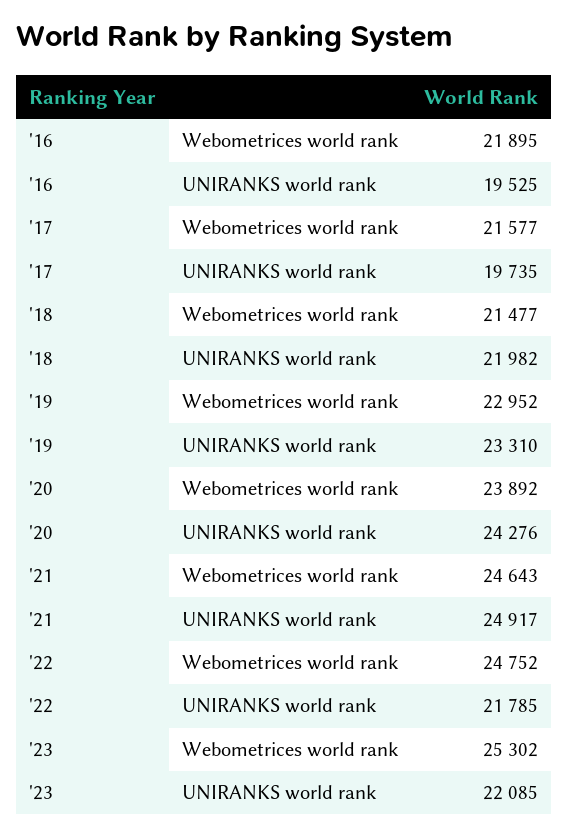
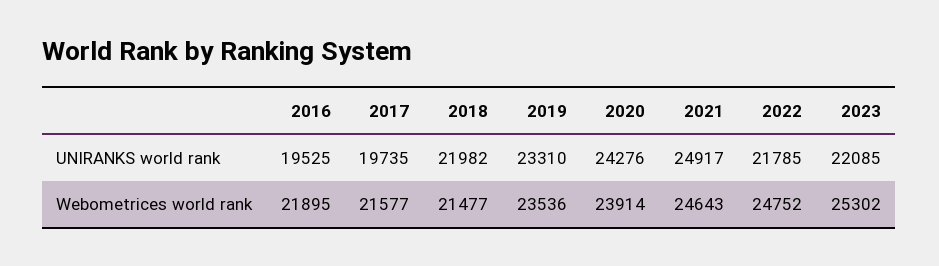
'19, Webometrices world rank: 22952 -> 23536
'20, Webometrices world rank: 23892 -> 23914

